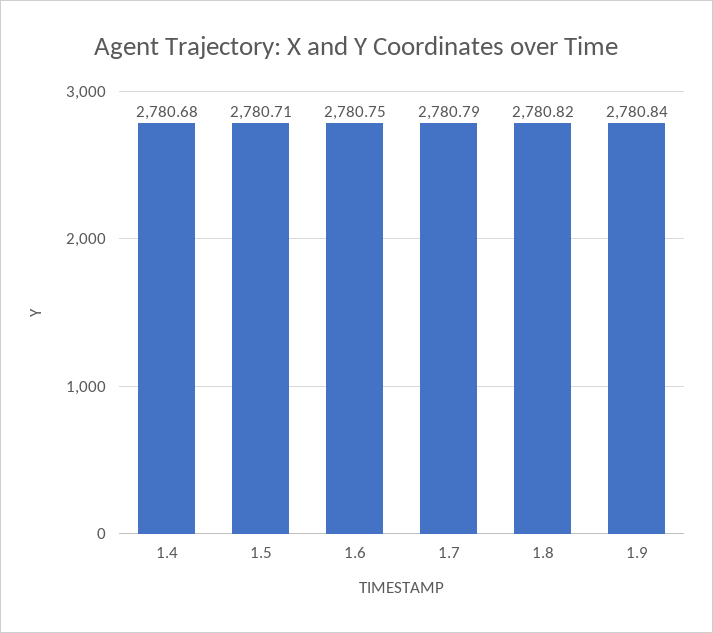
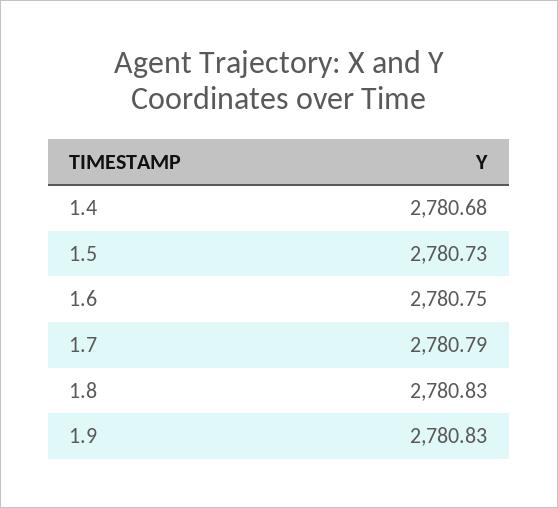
1.5: 2780.71 -> 2780.73
1.8: 2780.82 -> 2780.83
1.9: 2780.84 -> 2780.83

